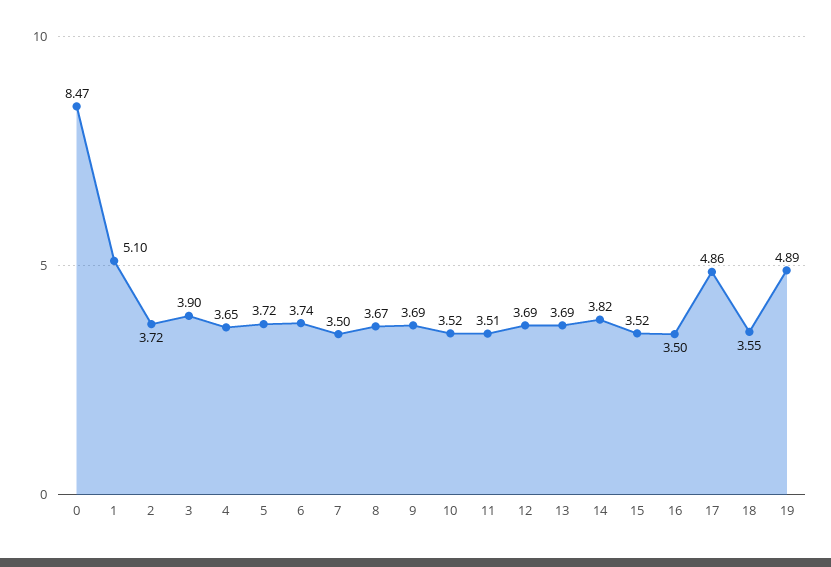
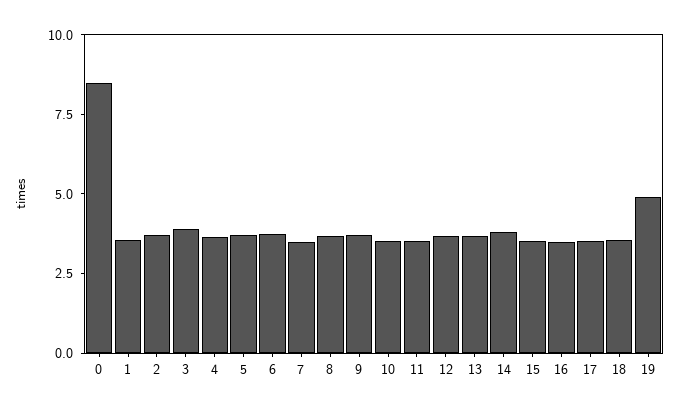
1: 5.1 -> 3.5
17: 4.86 -> 3.5

